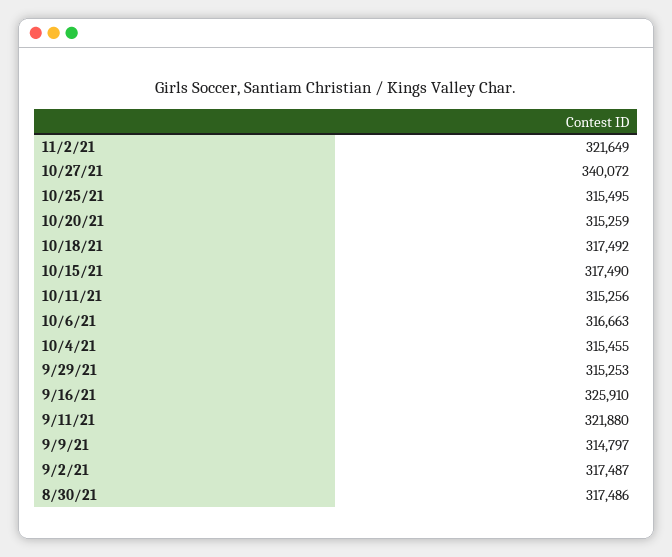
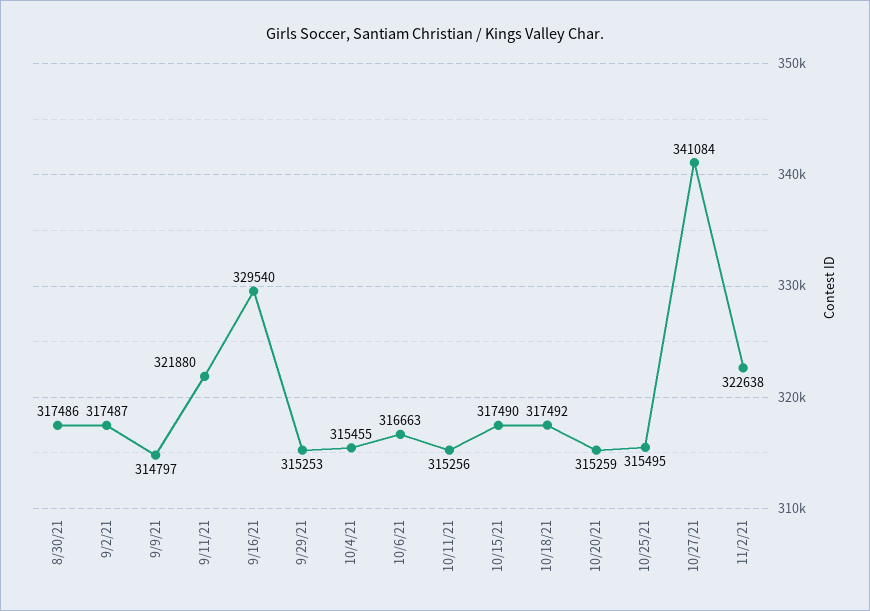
11/2/21: 321649 -> 322638
10/27/21: 340072 -> 341084
9/16/21: 325910 -> 329540

